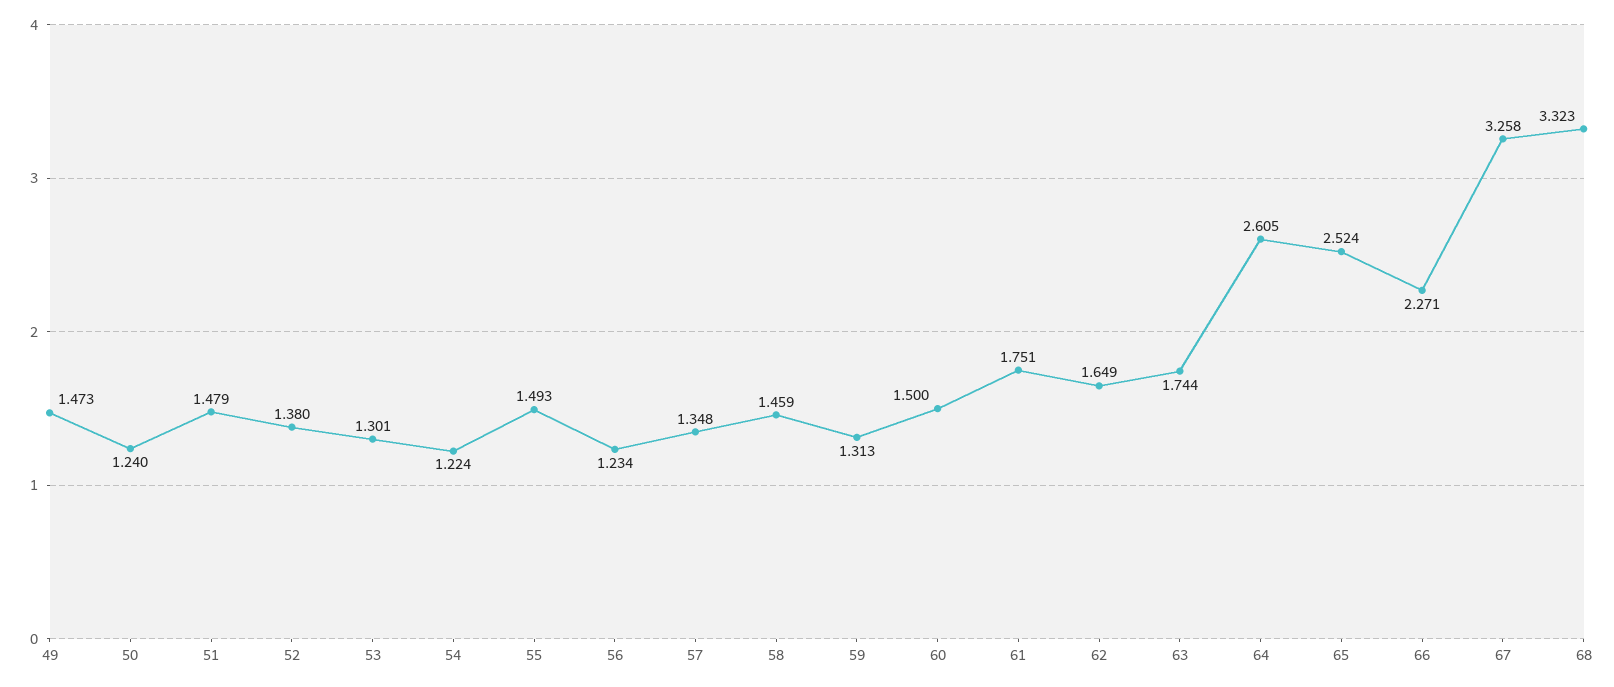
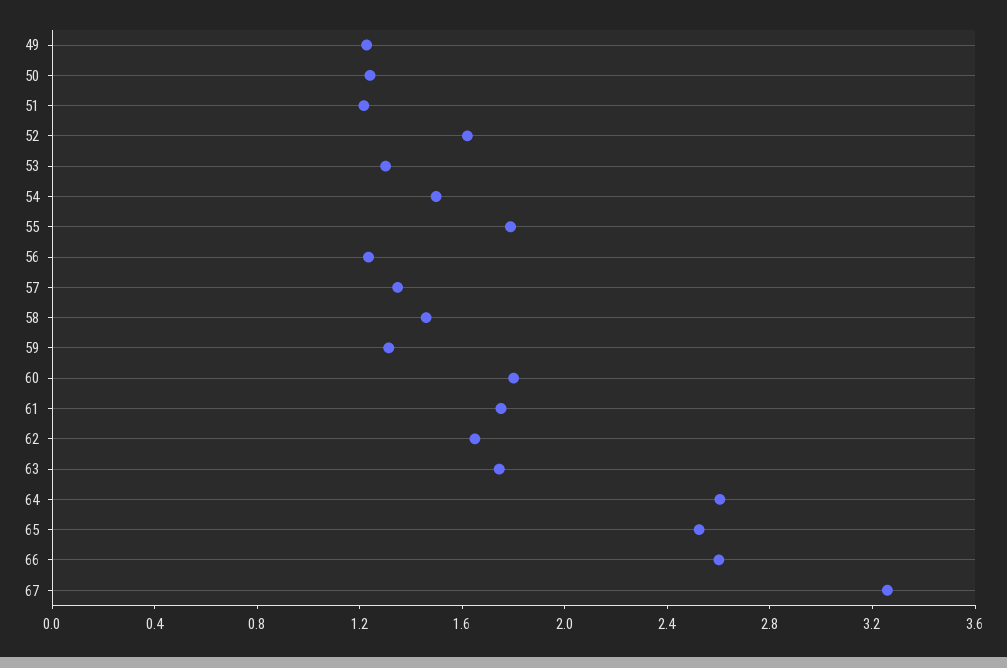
49: 1.473 -> 1.2
51: 1.479 -> 1.2
52: 1.38 -> 1.6
54: 1.224 -> 1.5
55: 1.493 -> 1.8
60: 1.5 -> 1.8
66: 2.271 -> 2.6
68: 3.323 -> none

